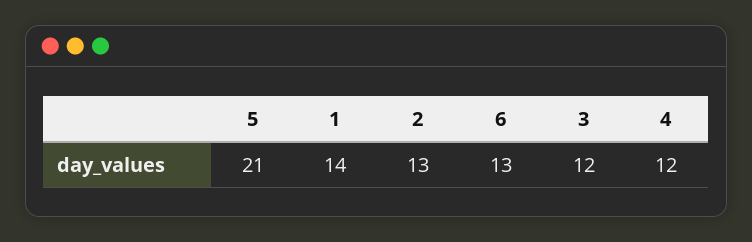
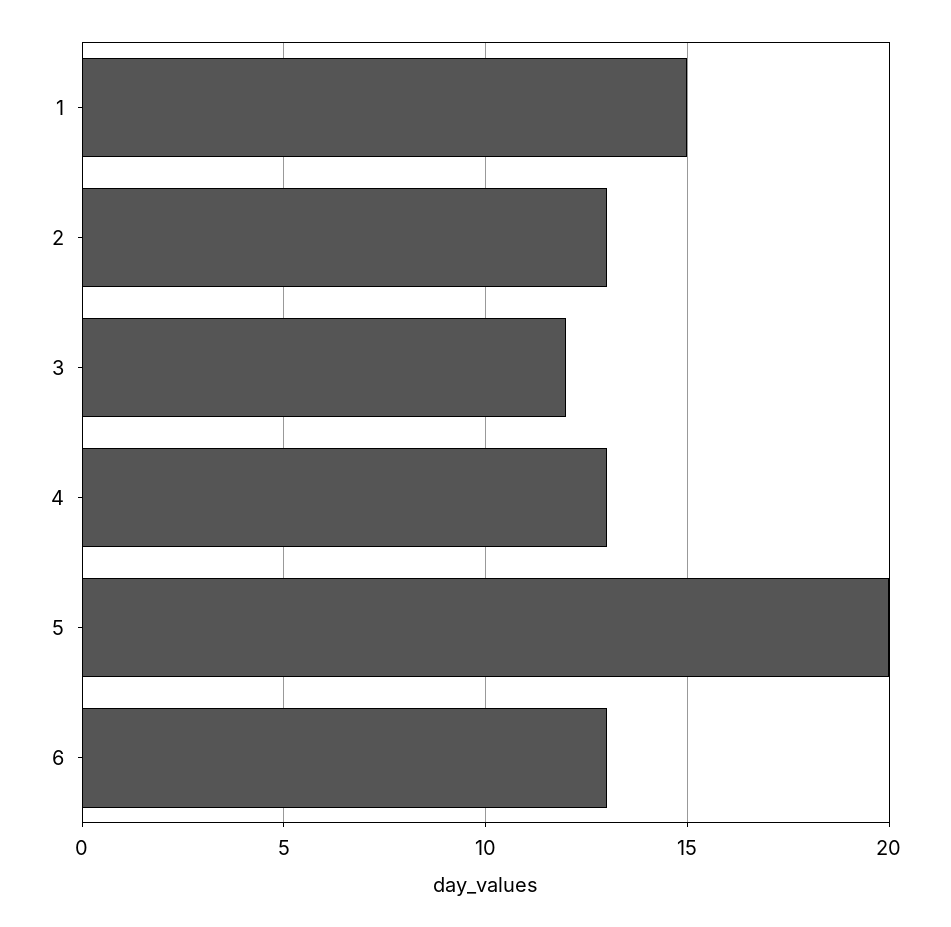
5: 21 -> 20
1: 14 -> 15
4: 12 -> 13

